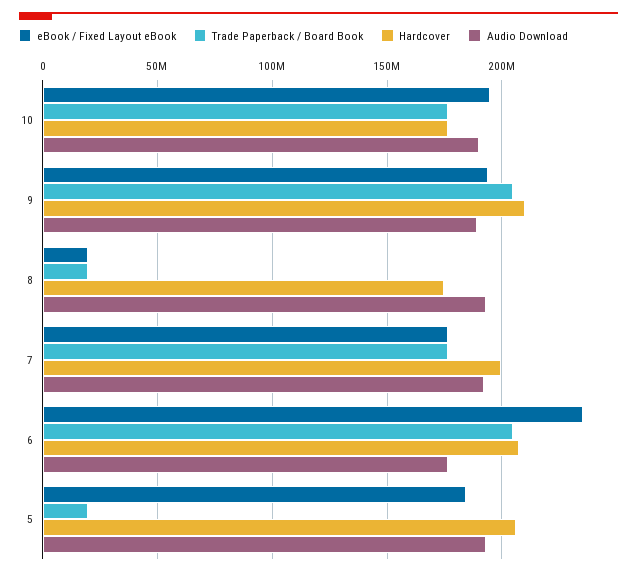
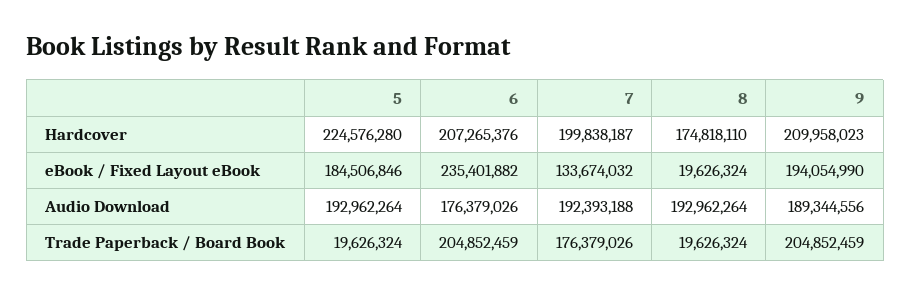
eBook / Fixed Layout eBook, 10: 195000000 -> none
Trade Paperback / Board Book, 10: 175000000 -> none
Hardcover, 10: 175000000 -> none
Audio Download, 10: 190000000 -> none
eBook / Fixed Layout eBook, 7: 175000000 -> 133674032
Hardcover, 5: 205000000 -> 224576280

